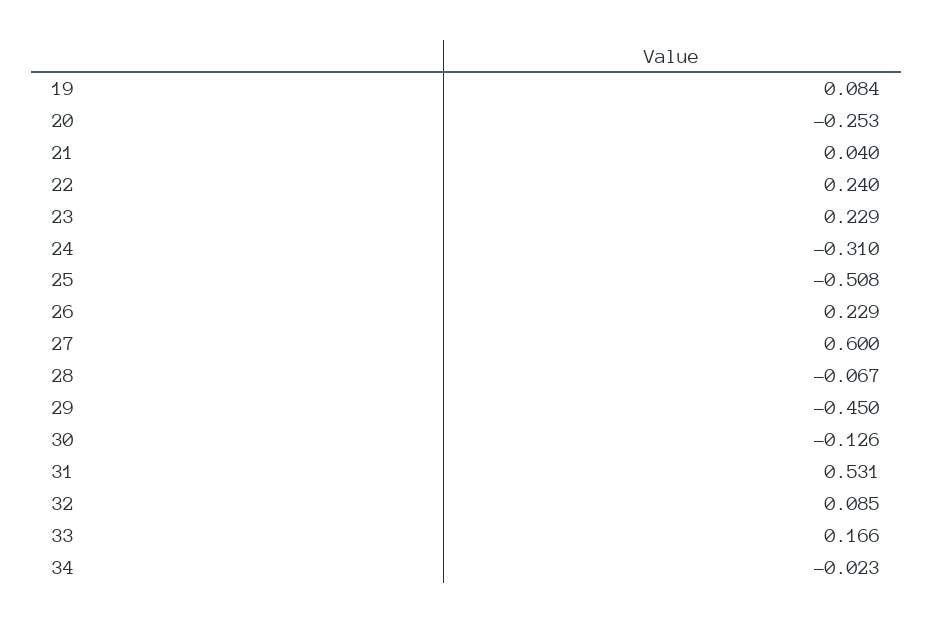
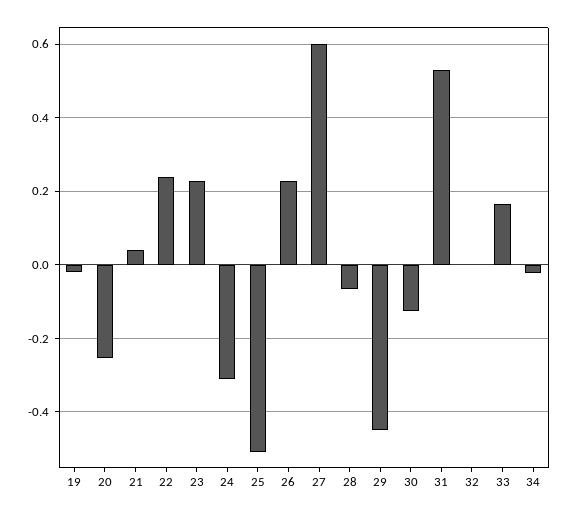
19: 0.084 -> -0.02
32: 0.085 -> 0

